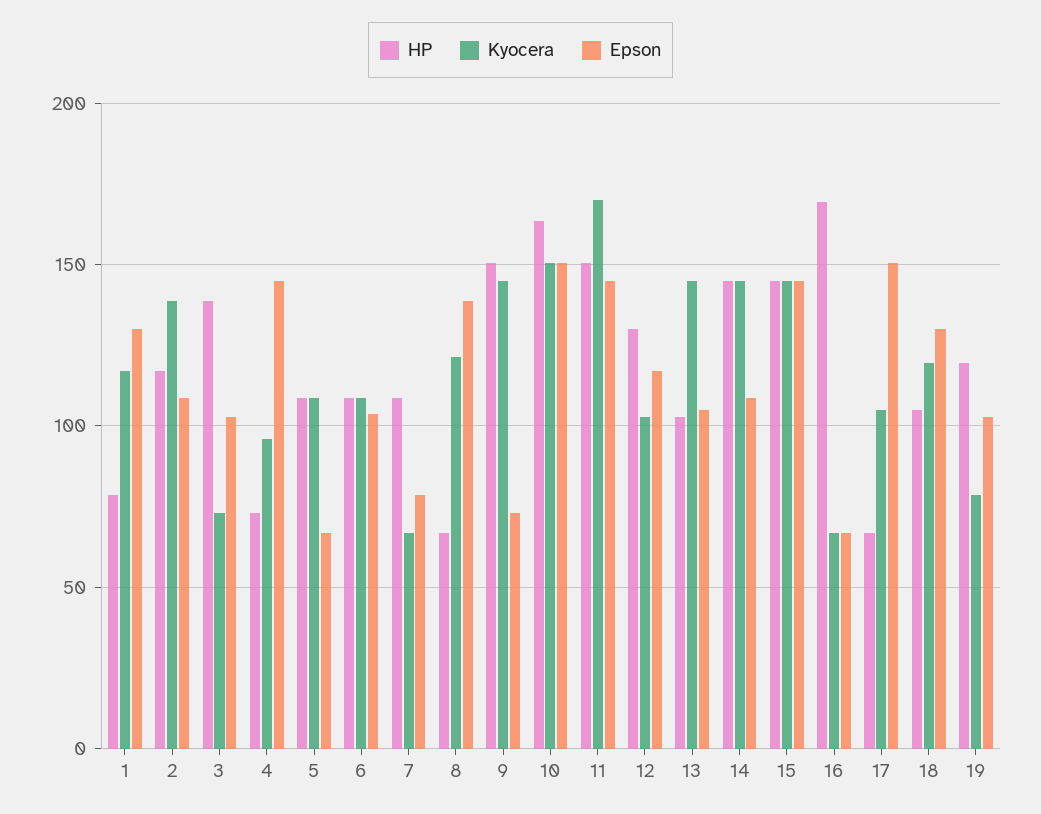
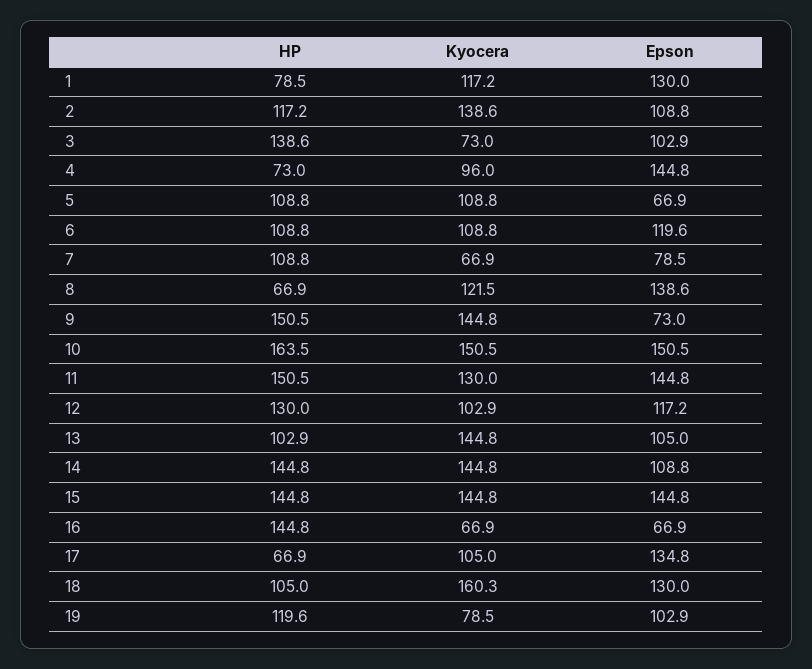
Epson, 6: 105 -> 119.6
Kyocera, 11: 170 -> 130
HP, 16: 170 -> 144.8
Epson, 17: 150 -> 134.8
Kyocera, 18: 120 -> 160.3

